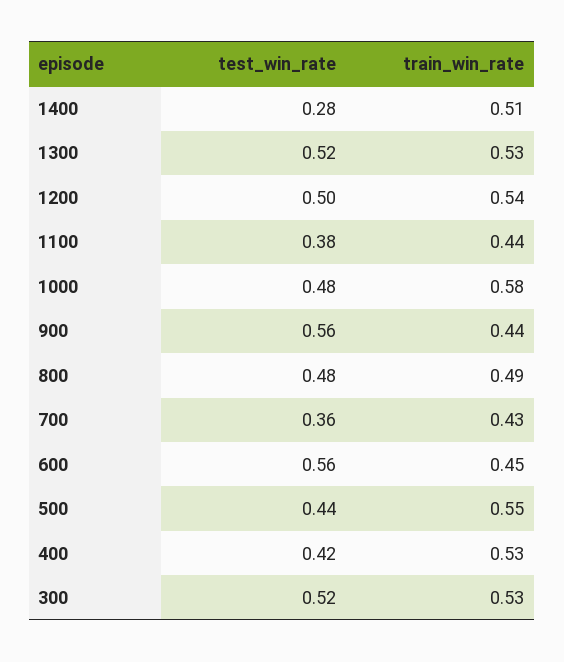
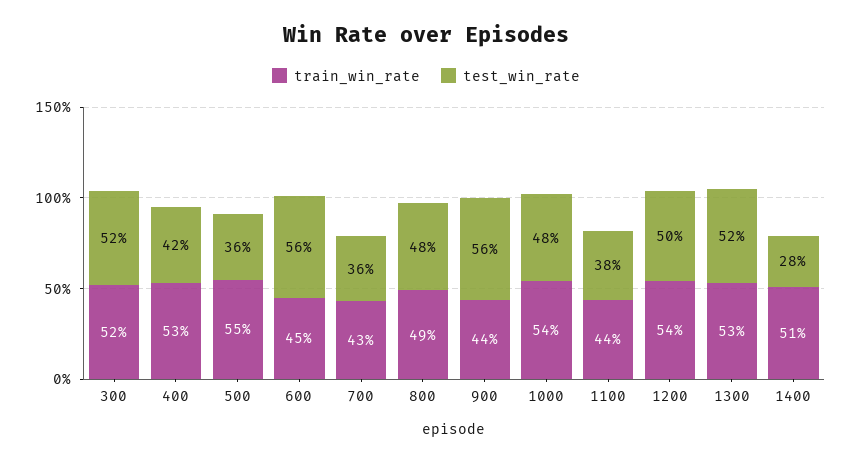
train_win_rate, 1000: 0.58 -> 0.54
test_win_rate, 500: 0.44 -> 0.36
train_win_rate, 300: 0.53 -> 0.52

